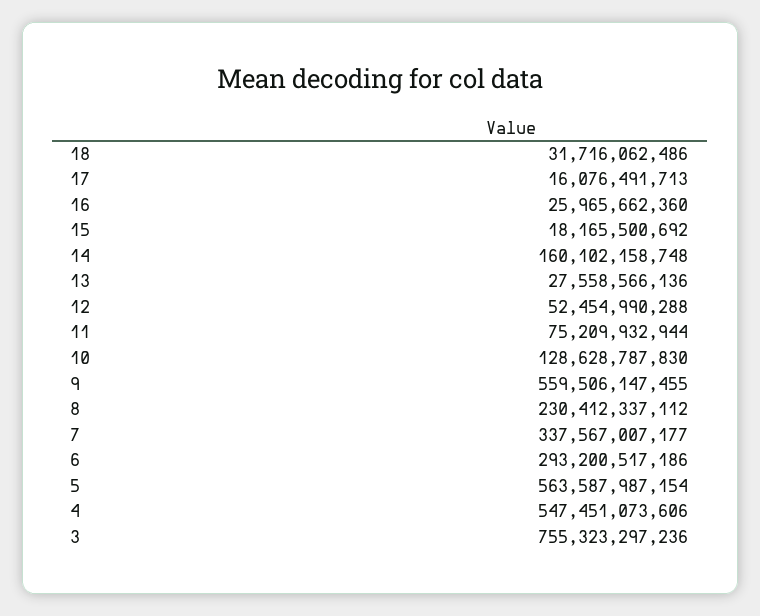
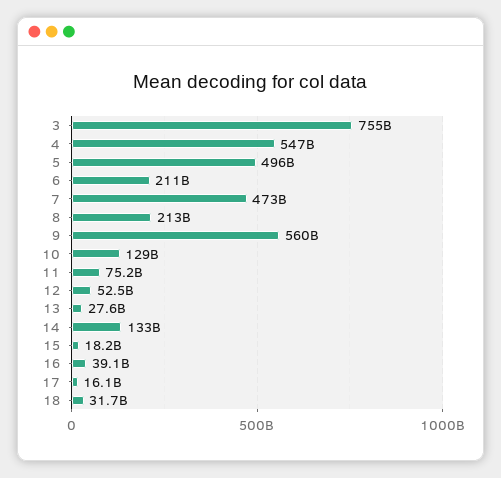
16: 25965662360 -> 39100000000
14: 160102158748 -> 133000000000
8: 230412337112 -> 213000000000
7: 337567007177 -> 473000000000
6: 293200517186 -> 211000000000
5: 563587987154 -> 496000000000

